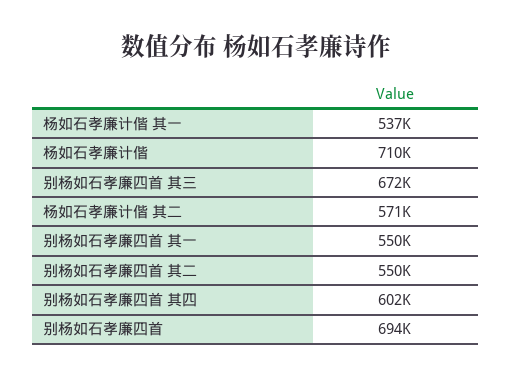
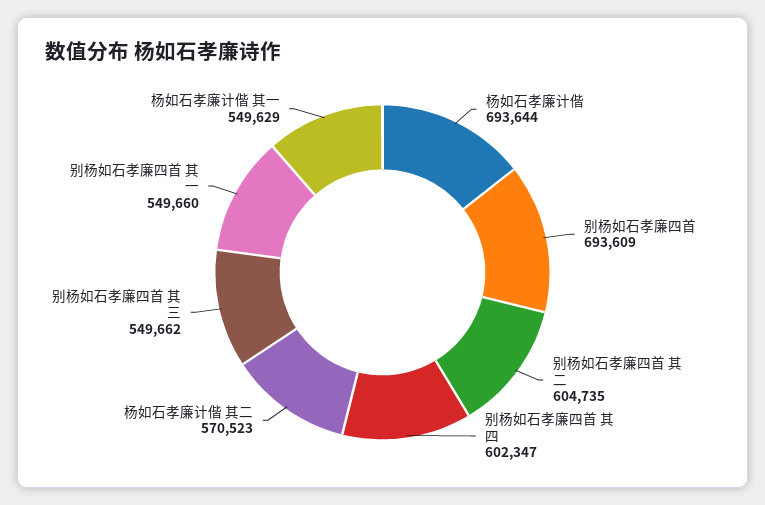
杨如石孝廉计偕 其一: 537000 -> 549629
杨如石孝廉计偕: 710000 -> 693644
别杨如石孝廉四首 其三: 672000 -> 549662
别杨如石孝廉四首 其二: 550000 -> 604735

